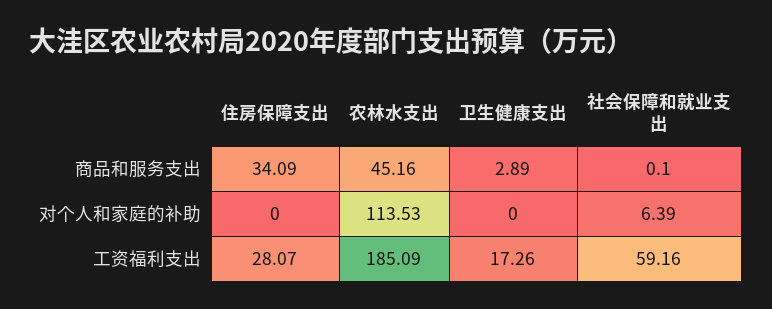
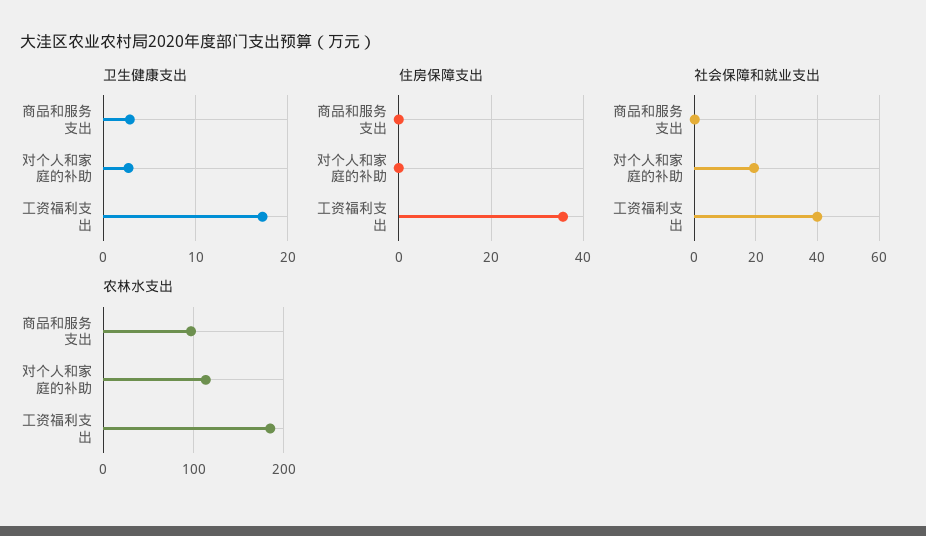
住房保障支出, 商品和服务支出: 34.09 -> 0
农林水支出, 商品和服务支出: 45.16 -> 100
卫生健康支出, 对个人和家庭的补助: 0 -> 3
社会保障和就业支出, 对个人和家庭的补助: 6.39 -> 20
住房保障支出, 工资福利支出: 28.07 -> 36
社会保障和就业支出, 工资福利支出: 59.16 -> 40

